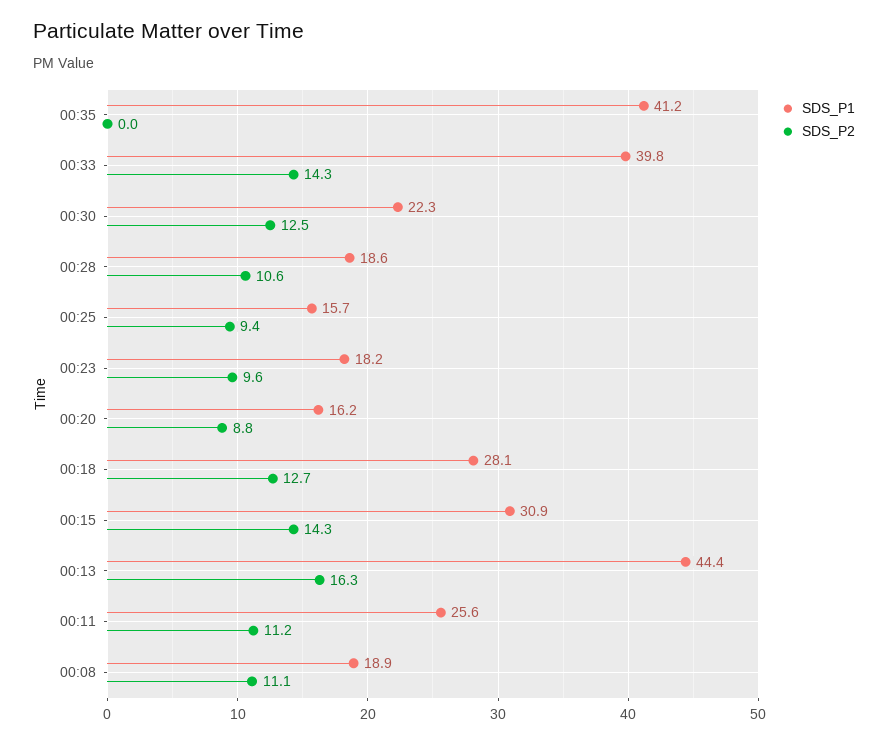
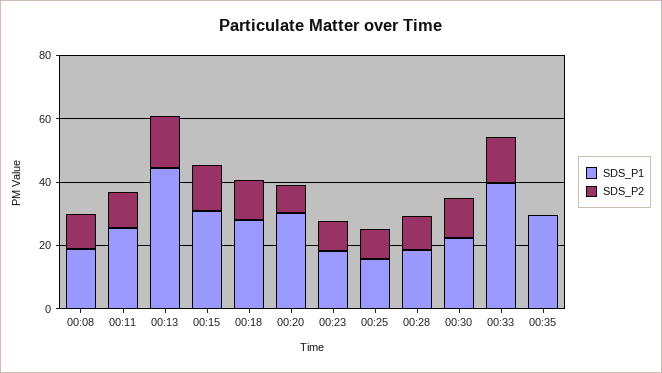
SDS_P1, 00:35: 41.2 -> 30
SDS_P1, 00:20: 16.2 -> 30

